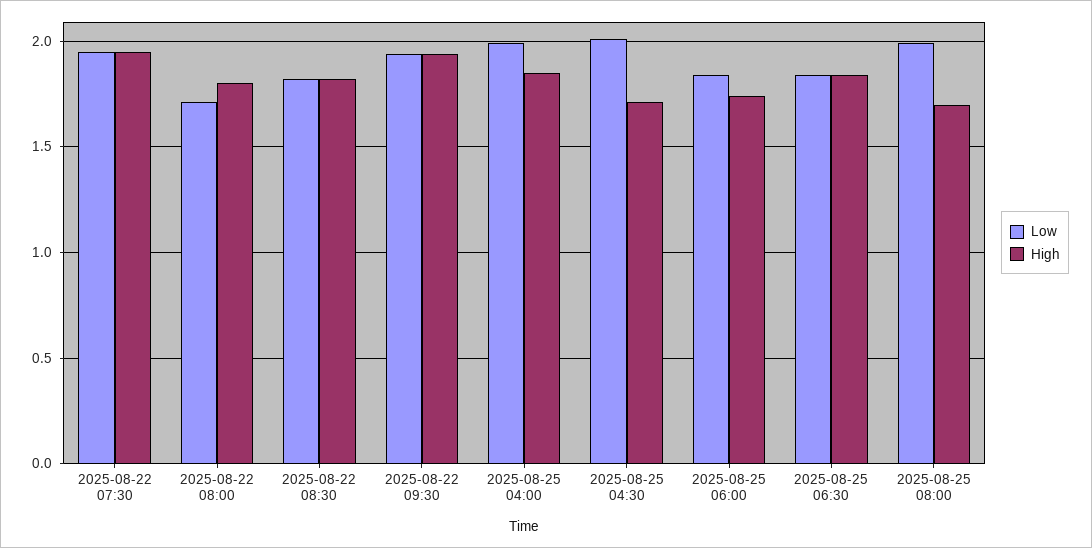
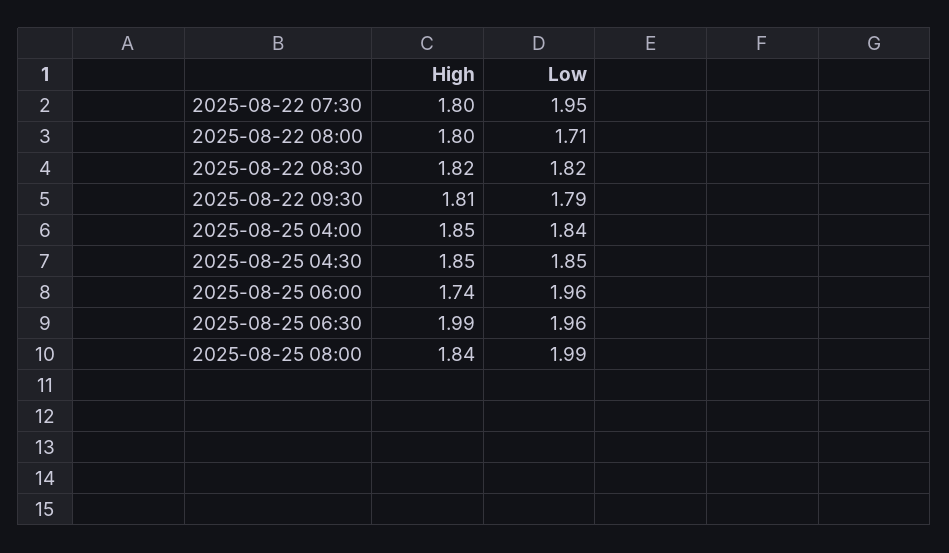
High, 2025-08-22 07:30: 1.95 -> 1.8
Low, 2025-08-22 09:30: 1.95 -> 1.79
High, 2025-08-22 09:30: 1.95 -> 1.81
Low, 2025-08-25 04:00: 2 -> 1.84
Low, 2025-08-25 04:30: 2 -> 1.85
High, 2025-08-25 04:30: 1.7 -> 1.85
Low, 2025-08-25 06:00: 1.85 -> 1.96
Low, 2025-08-25 06:30: 1.85 -> 1.96
High, 2025-08-25 06:30: 1.85 -> 1.99
High, 2025-08-25 08:00: 1.7 -> 1.84

